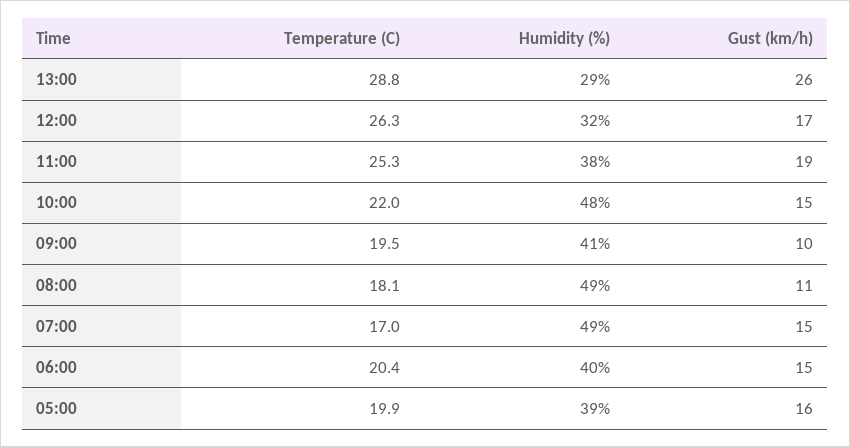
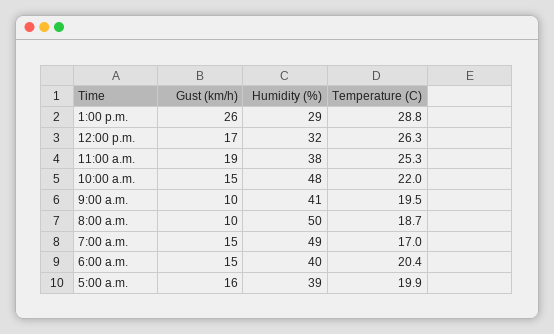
Temperature (C), 08:00: 18.1 -> 18.7
Humidity (%), 08:00: 49 -> 50
Gust (km/h), 08:00: 11 -> 10

